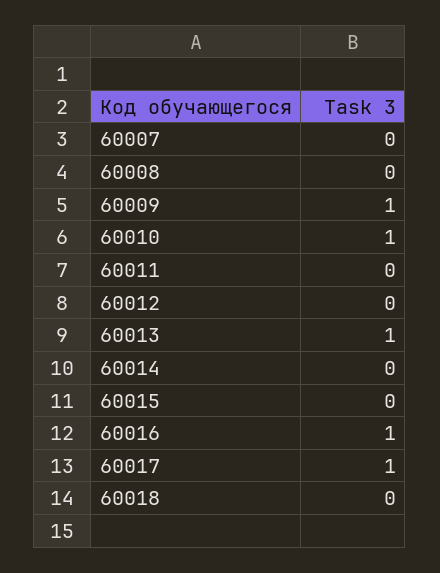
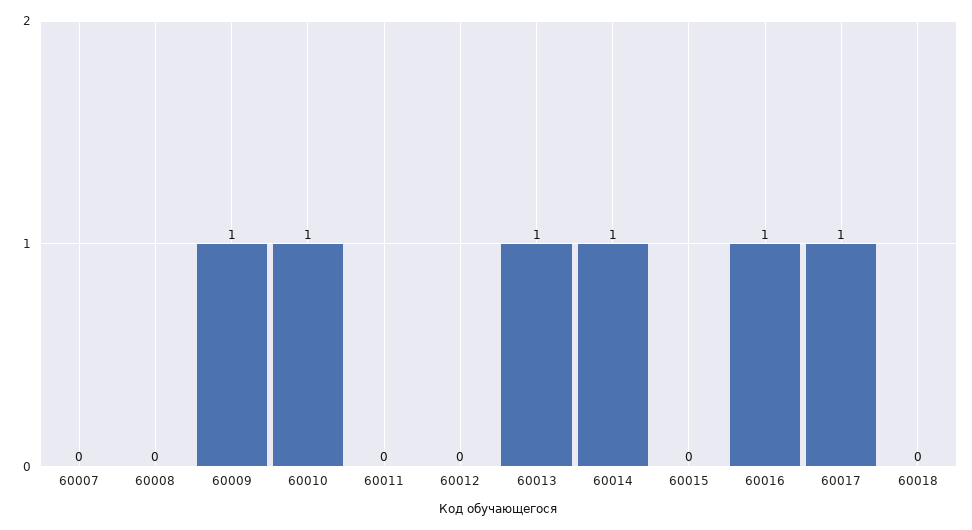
60014: 0 -> 1

